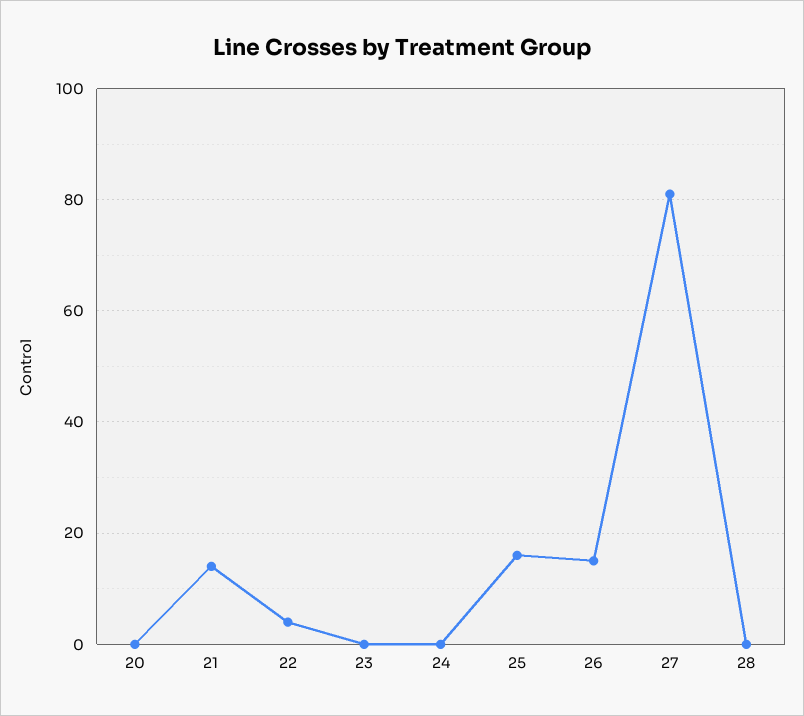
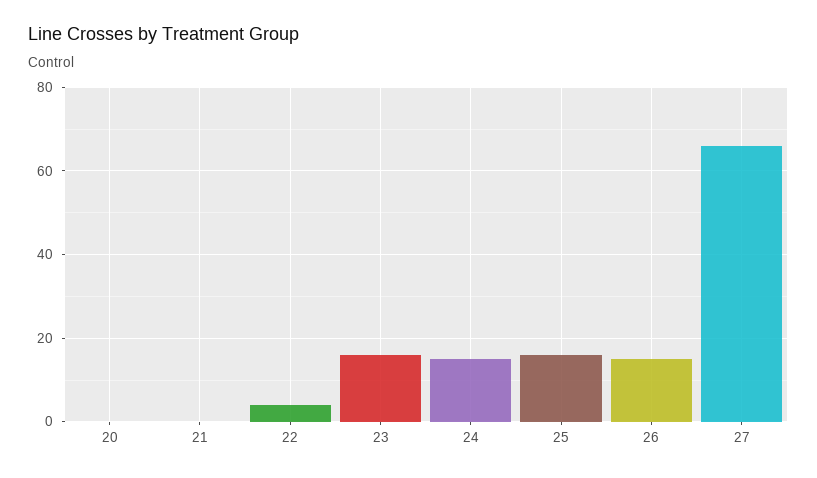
21: 15 -> 0
23: 0 -> 15
24: 0 -> 15
27: 80 -> 65
28: 0 -> none

